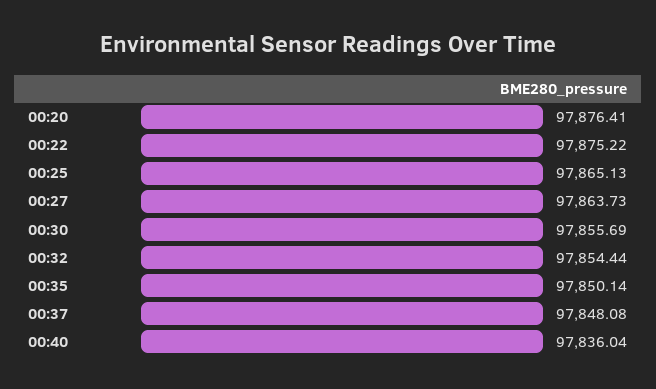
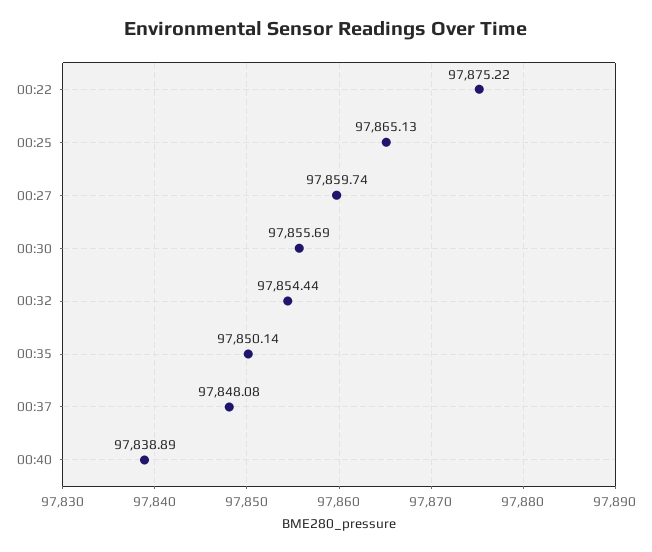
00:20: 97876.41 -> none
00:27: 97863.73 -> 97859.74
00:40: 97836.04 -> 97838.89

